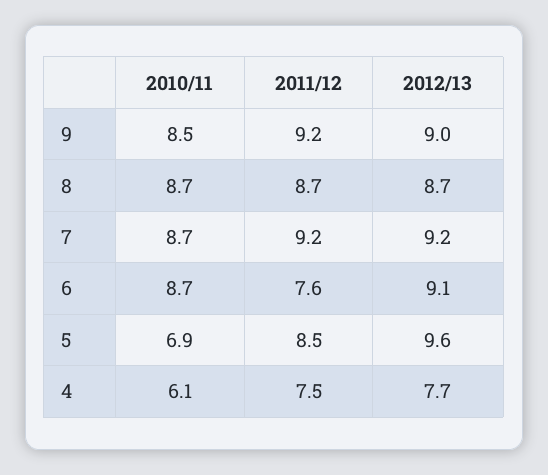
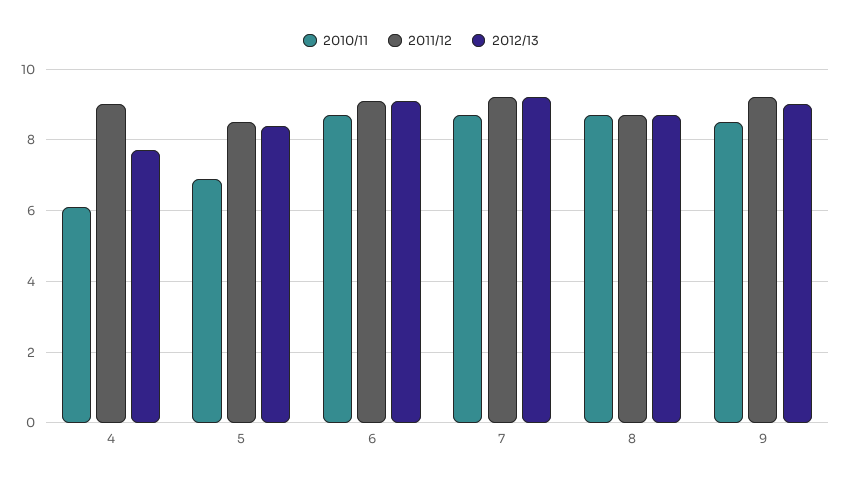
2011/12, 6: 7.6 -> 9
2012/13, 5: 9.6 -> 8.5
2011/12, 4: 7.5 -> 9

